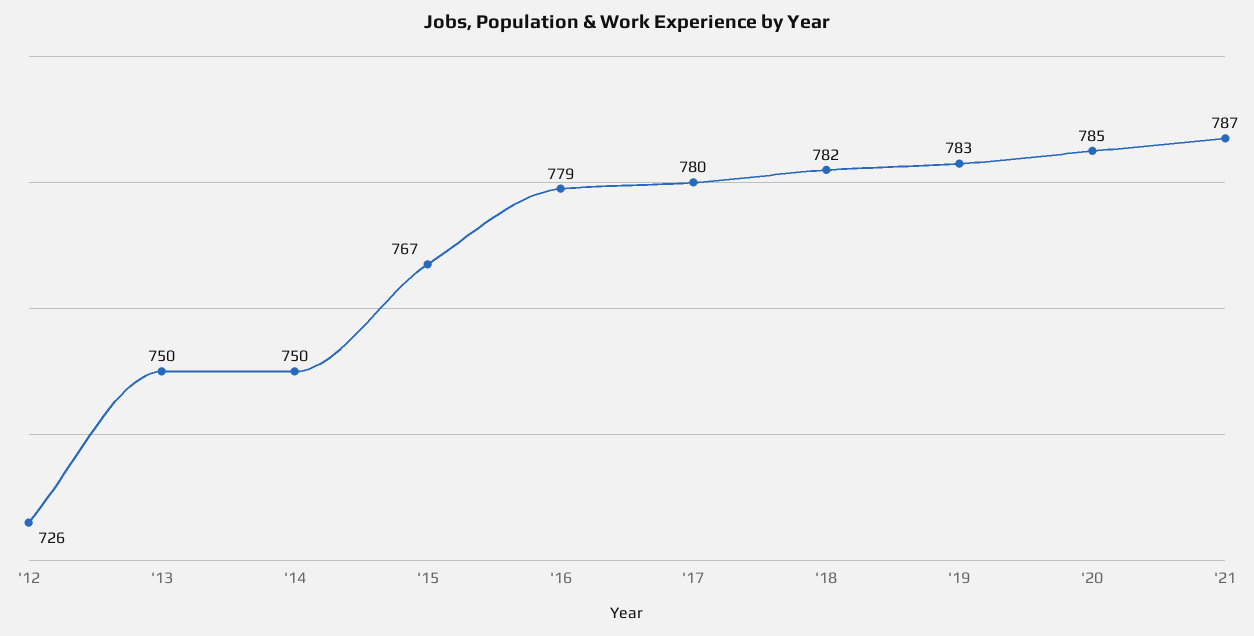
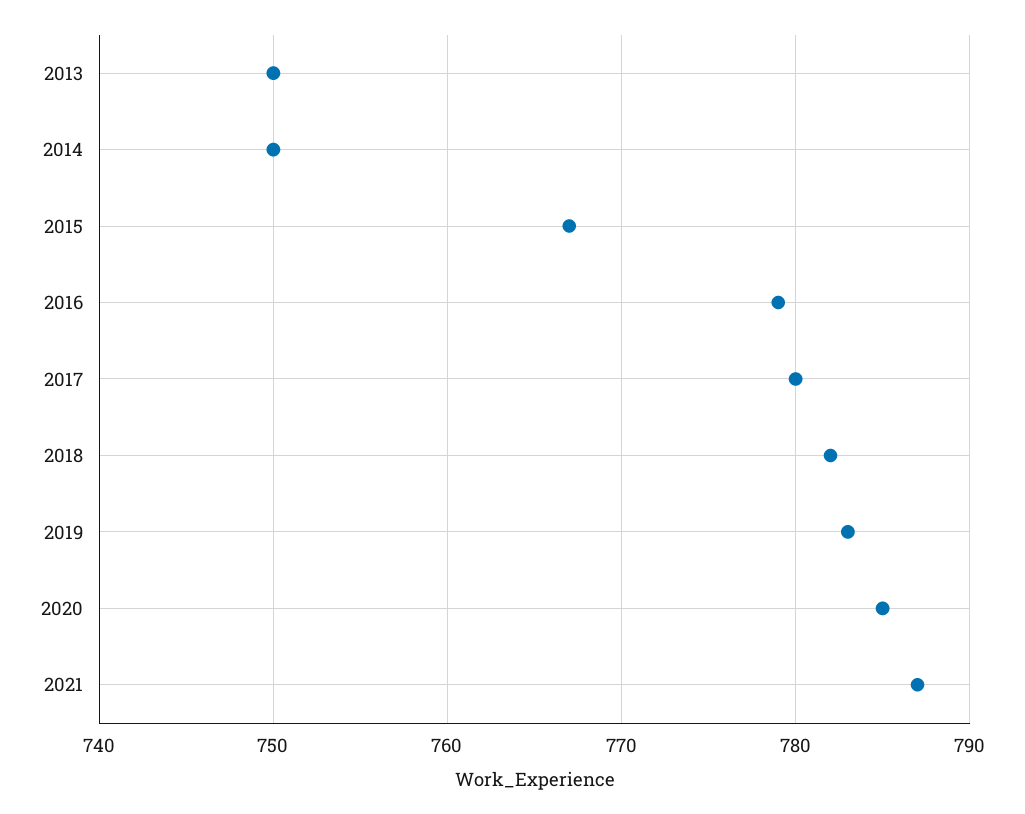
'12: 726 -> none

